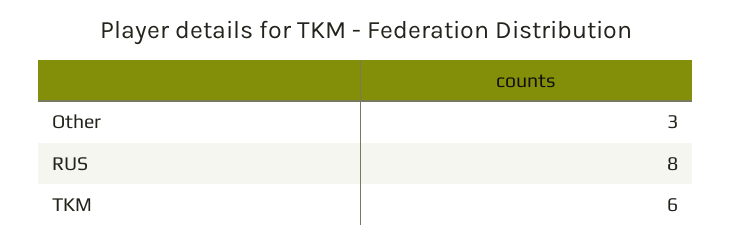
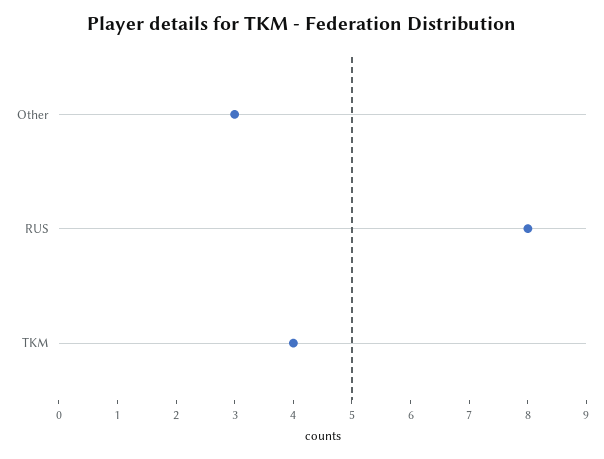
TKM: 6 -> 4

